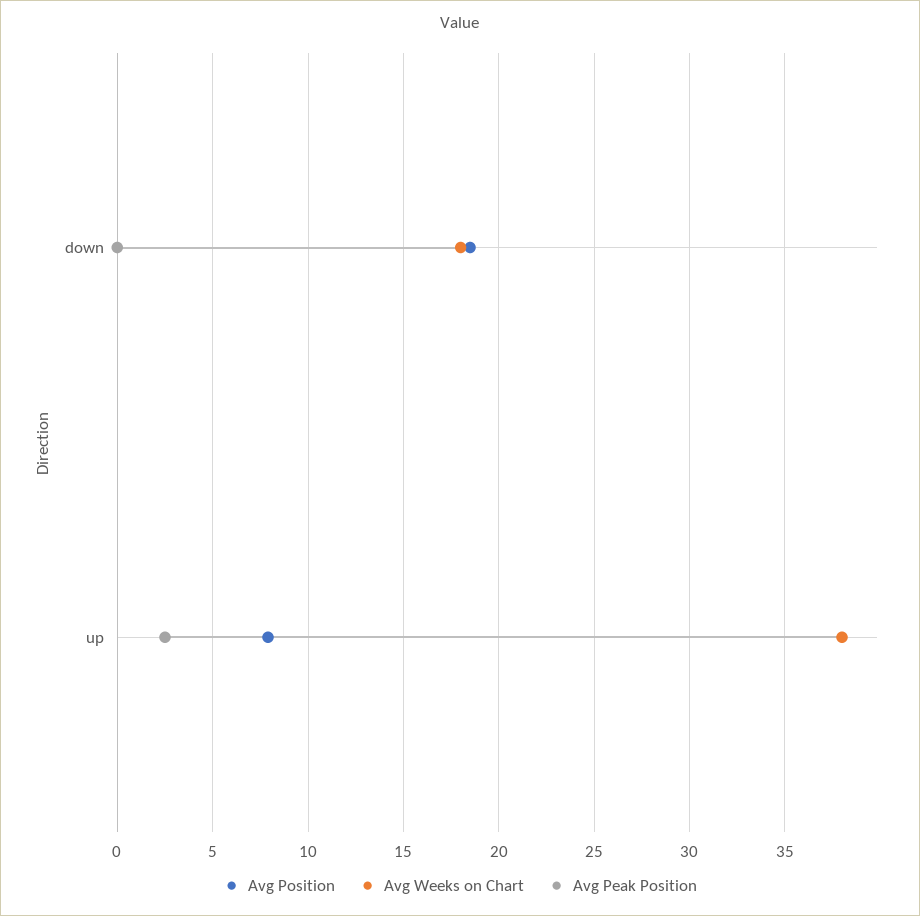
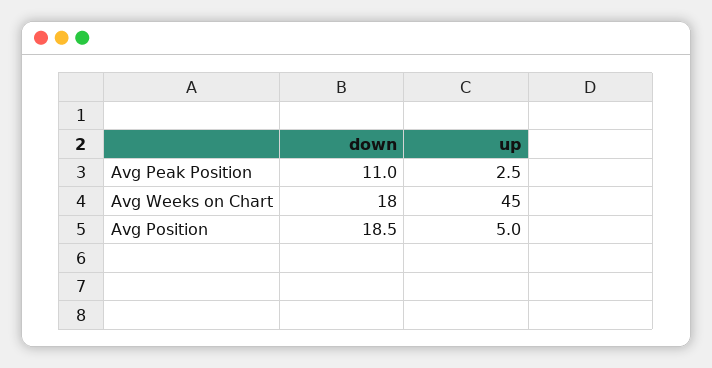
Avg Peak Position, down: 0 -> 11
Avg Position, up: 8 -> 5
Avg Weeks on Chart, up: 38 -> 45

